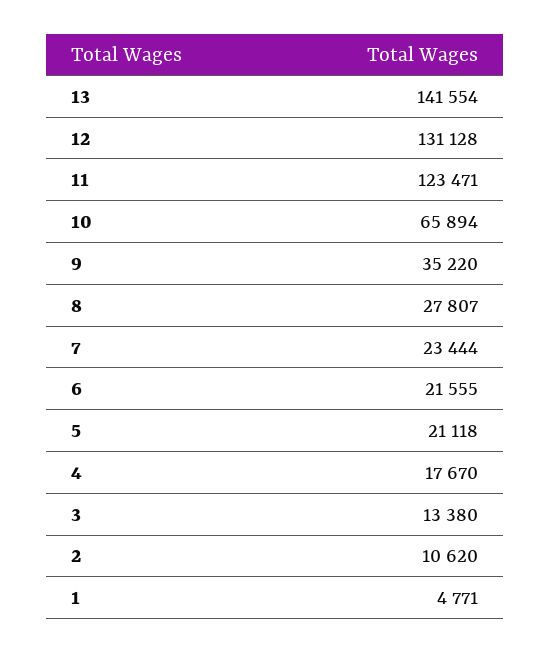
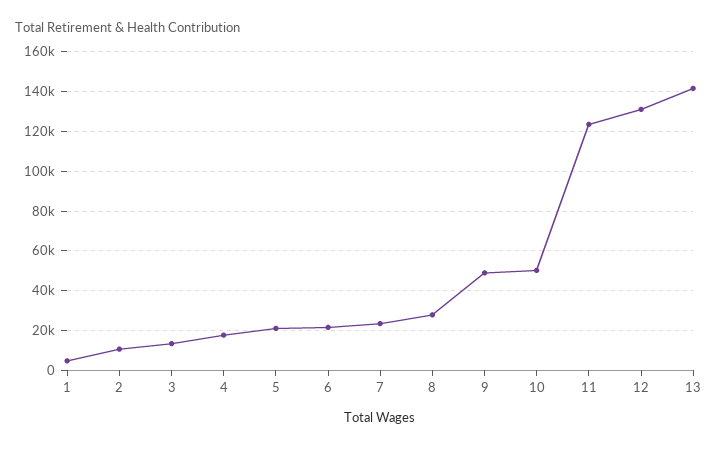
10: 65894 -> 50000
9: 35220 -> 50000

